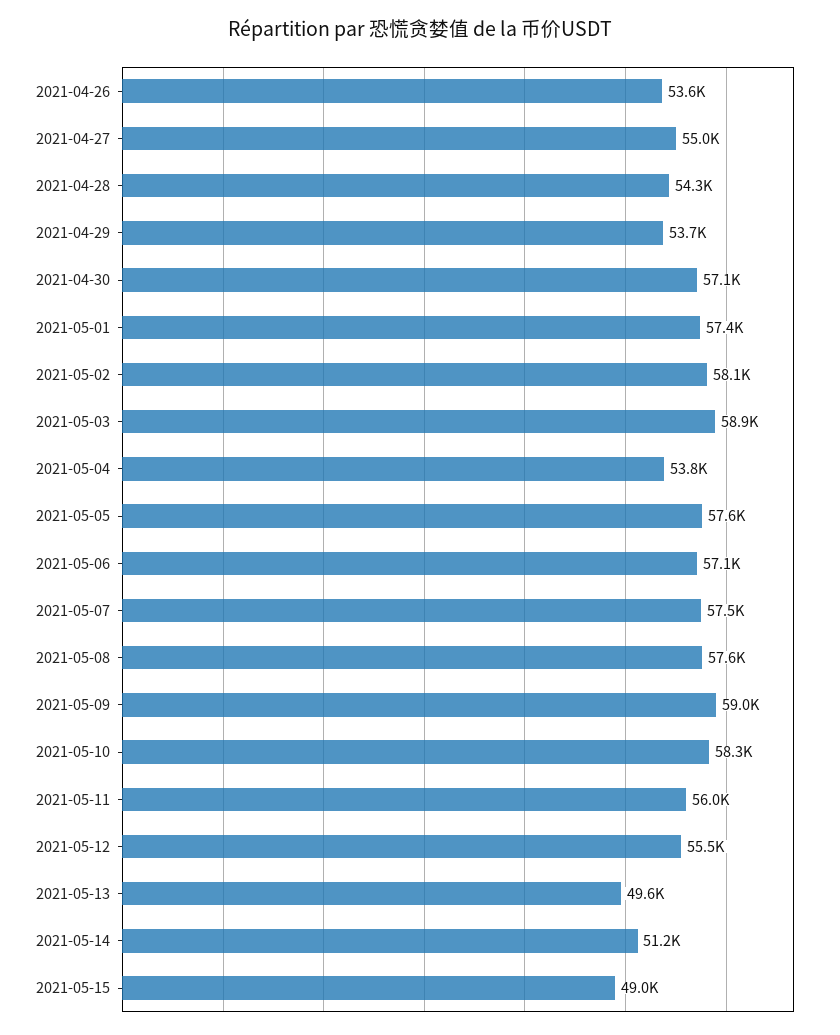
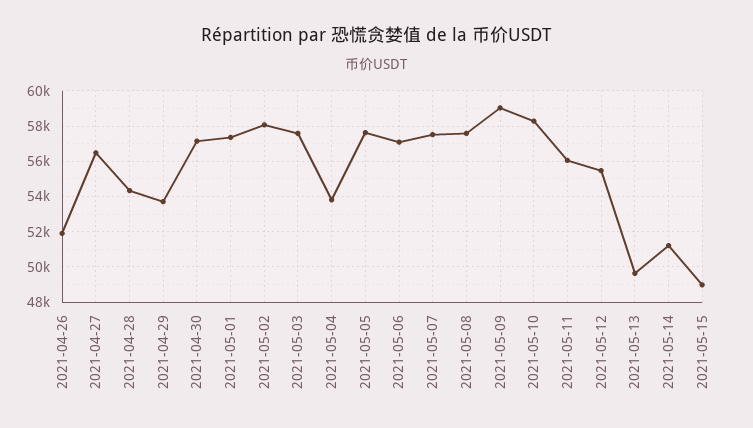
2021-04-26: 53600 -> 52000
2021-04-27: 55000 -> 56500
2021-05-03: 58900 -> 57500

